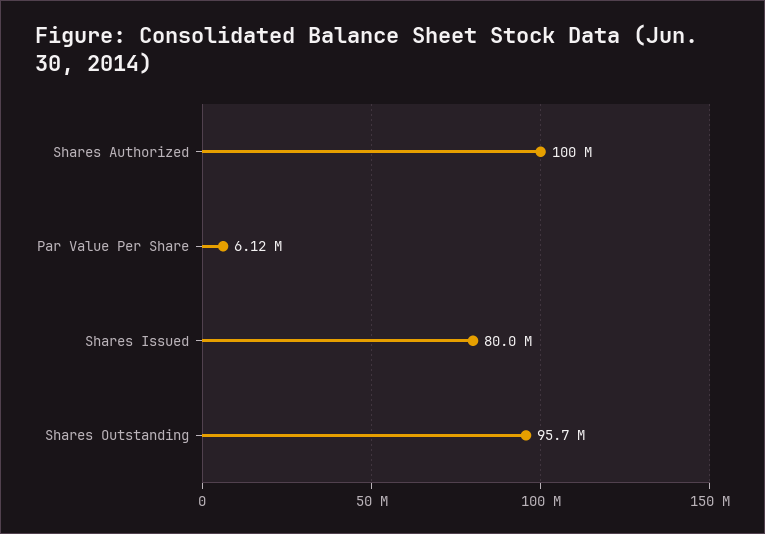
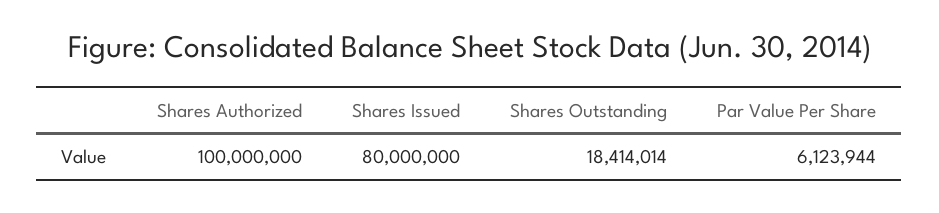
Shares Outstanding: 95700000 -> 18414014

